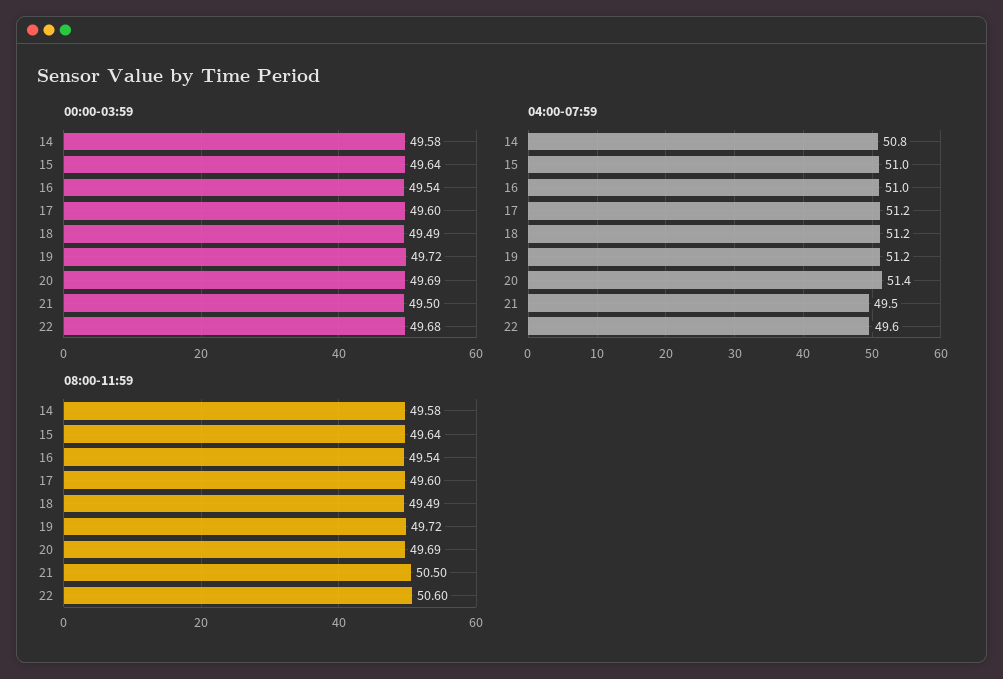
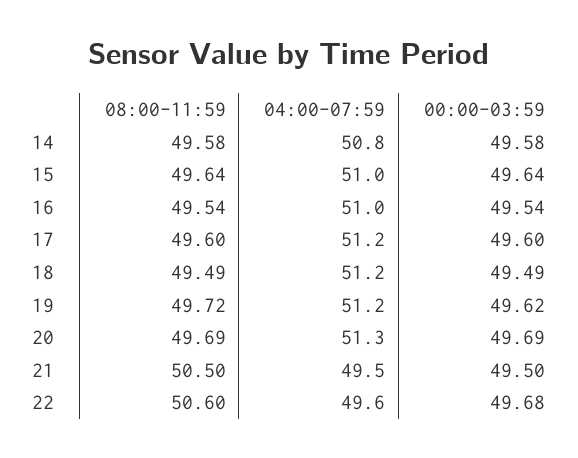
00:00-03:59, 19: 49.72 -> 49.62
04:00-07:59, 20: 51.4 -> 51.3

